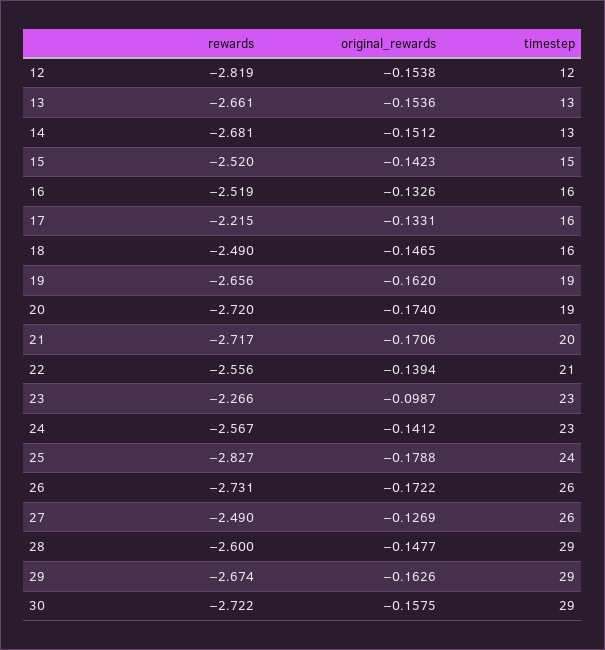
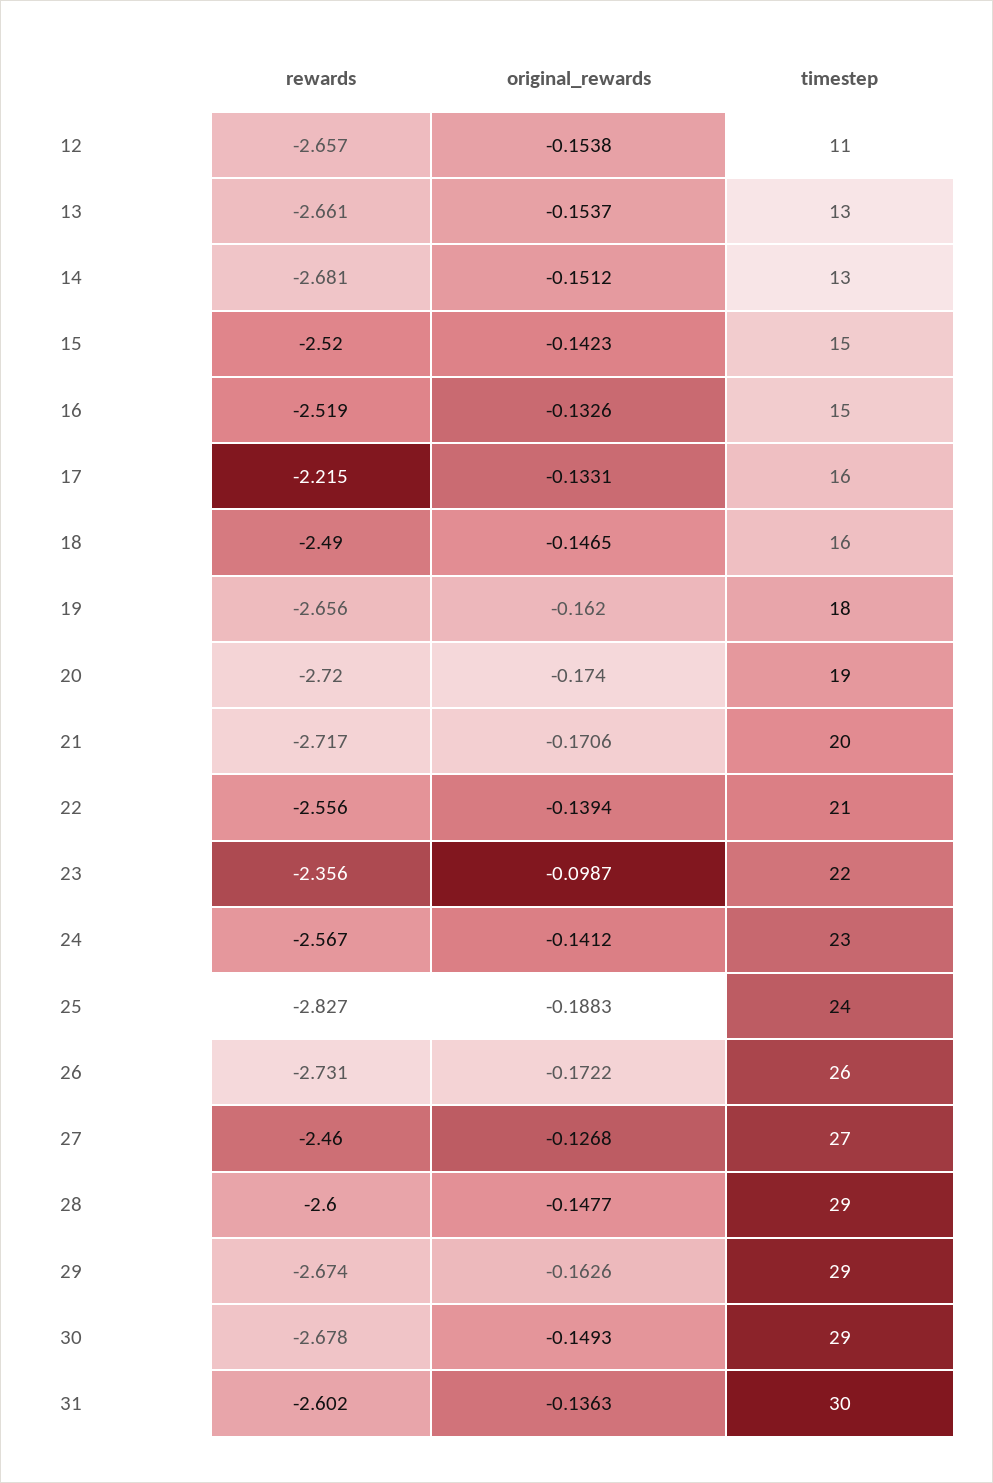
rewards, 12: -2.819 -> -2.657
timestep, 12: 12 -> 11
original_rewards, 13: -0.1536 -> -0.1537
timestep, 16: 16 -> 15
timestep, 19: 19 -> 18
rewards, 23: -2.266 -> -2.356
timestep, 23: 23 -> 22
original_rewards, 25: -0.1788 -> -0.1883
rewards, 27: -2.49 -> -2.46
original_rewards, 27: -0.1269 -> -0.1268
timestep, 27: 26 -> 27
rewards, 30: -2.722 -> -2.678
original_rewards, 30: -0.1575 -> -0.1493
rewards, 31: none -> -2.602
original_rewards, 31: none -> -0.1363
timestep, 31: none -> 30

